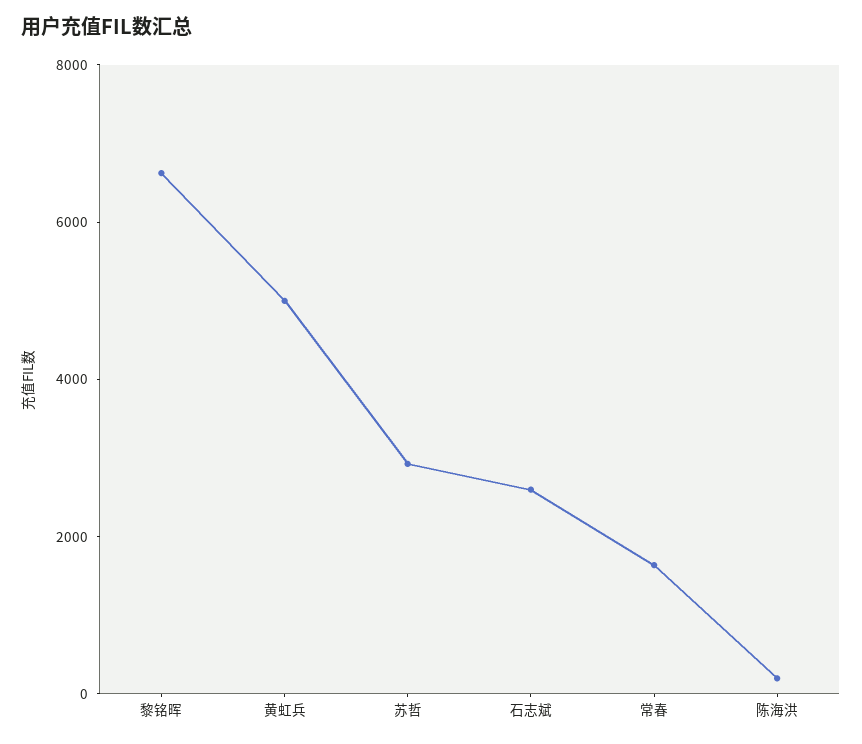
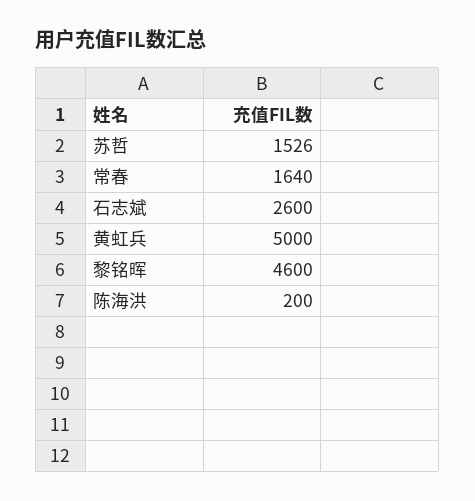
黎铭晖: 6500 -> 4600
苏哲: 3000 -> 1526

